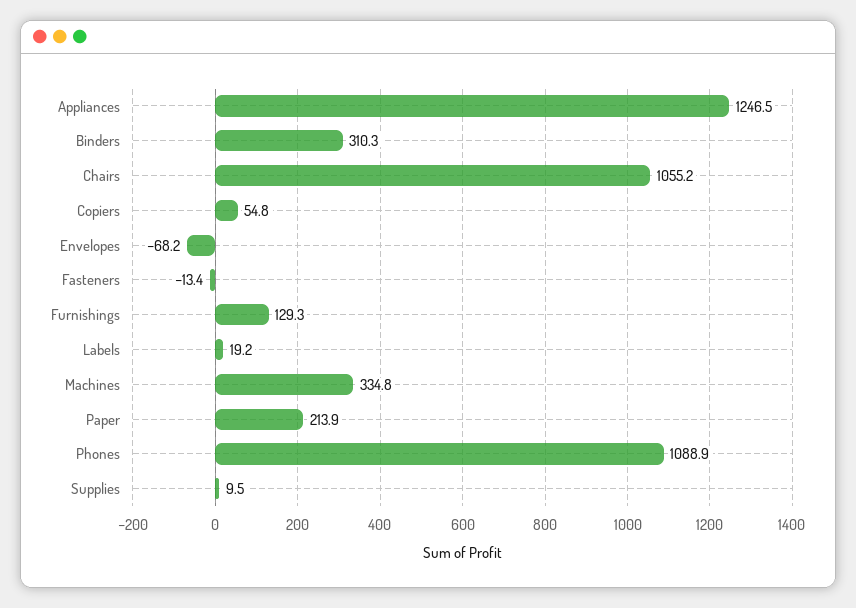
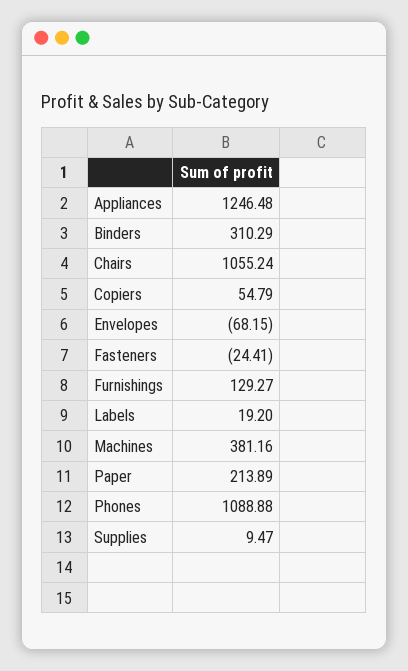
Fasteners: -13.4 -> -24.41
Machines: 334.8 -> 381.16

